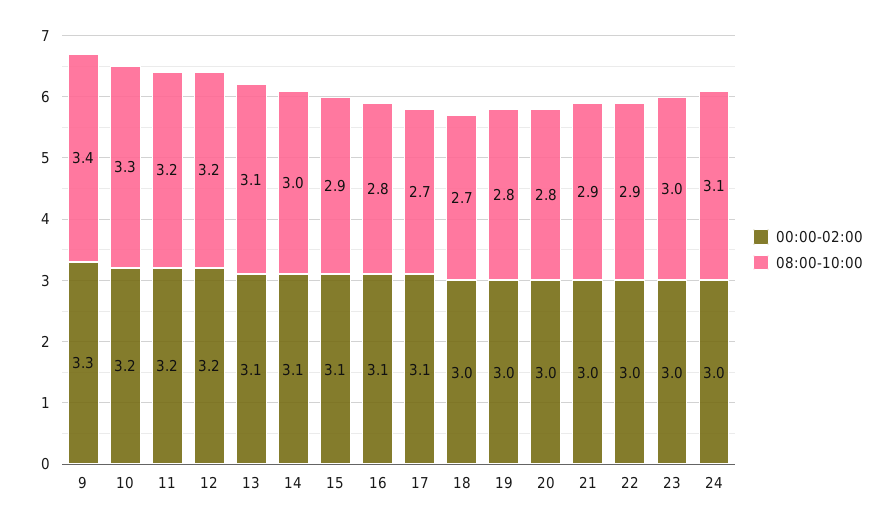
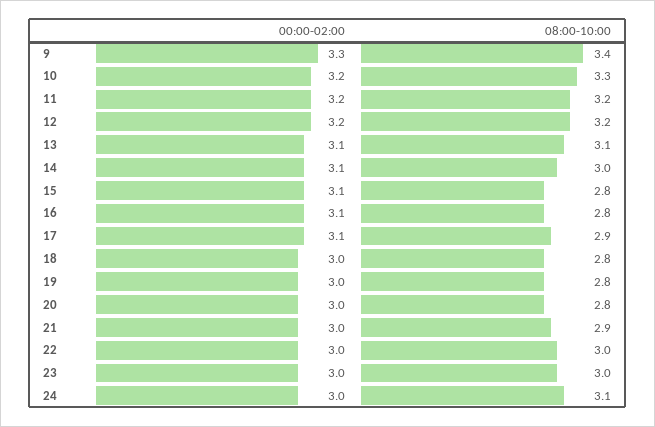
08:00-10:00, 15: 2.9 -> 2.8
08:00-10:00, 17: 2.7 -> 2.9
08:00-10:00, 18: 2.7 -> 2.8
08:00-10:00, 22: 2.9 -> 3

